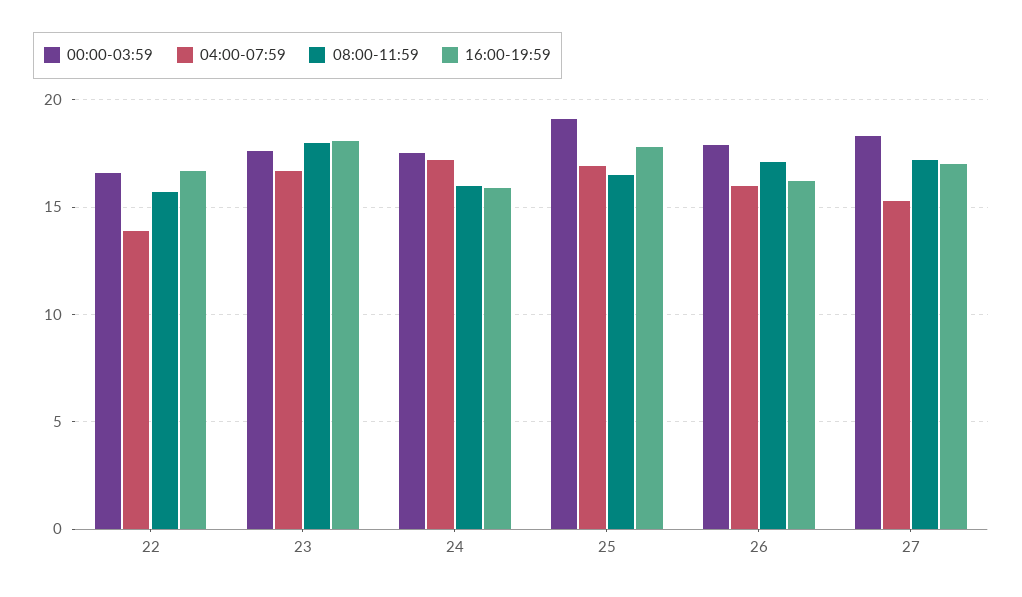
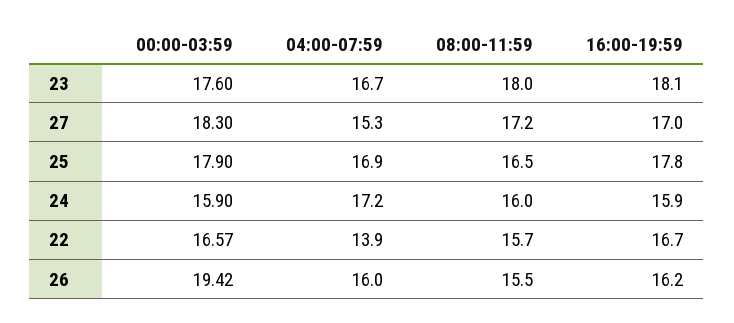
00:00-03:59, 24: 17.5 -> 15.9
00:00-03:59, 25: 19 -> 17.9
00:00-03:59, 26: 18 -> 19.42
08:00-11:59, 26: 17 -> 15.5

